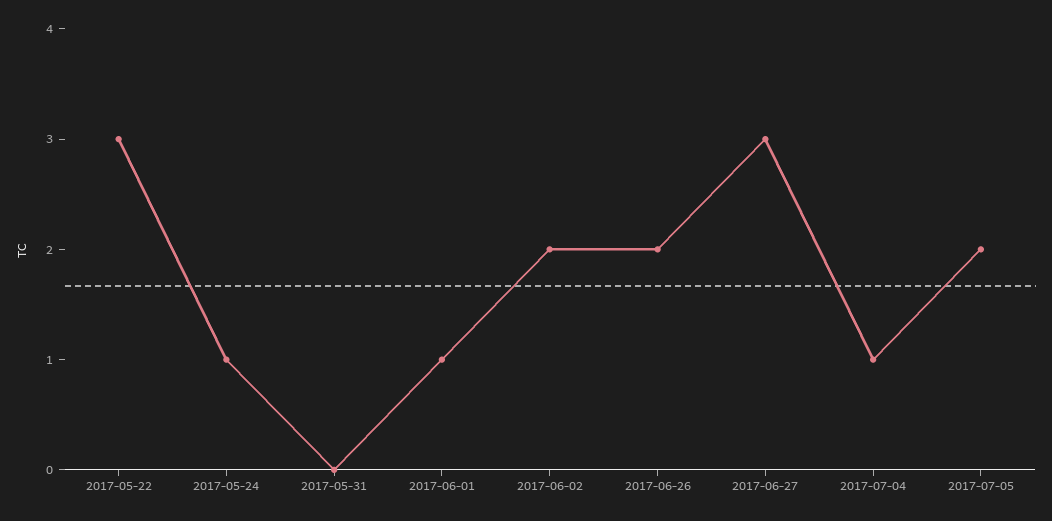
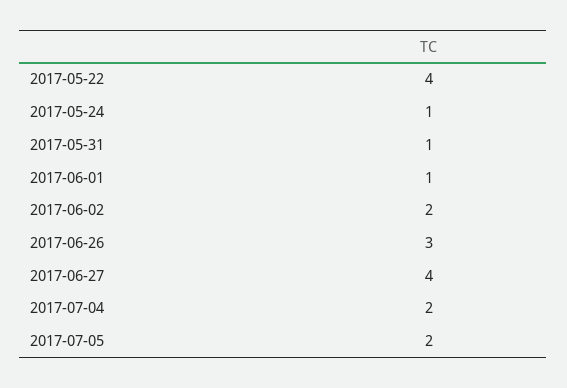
2017-05-22: 3 -> 4
2017-05-31: 0 -> 1
2017-06-26: 2 -> 3
2017-06-27: 3 -> 4
2017-07-04: 1 -> 2

